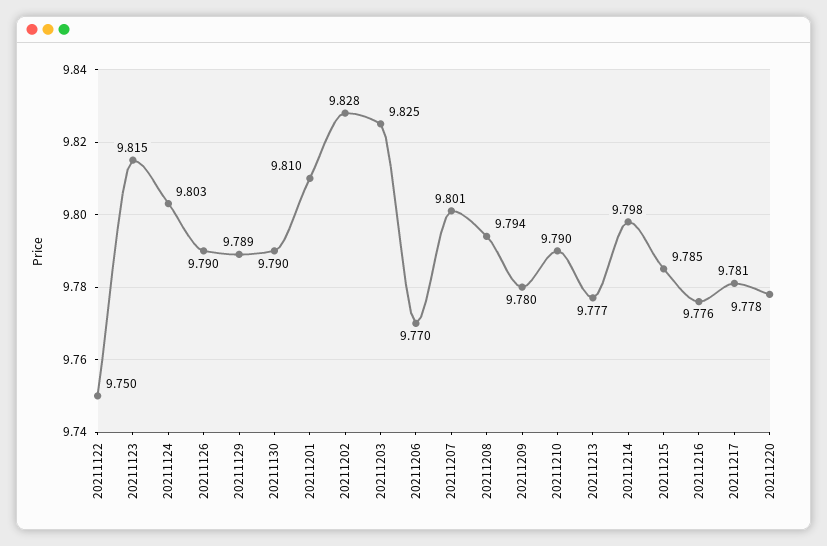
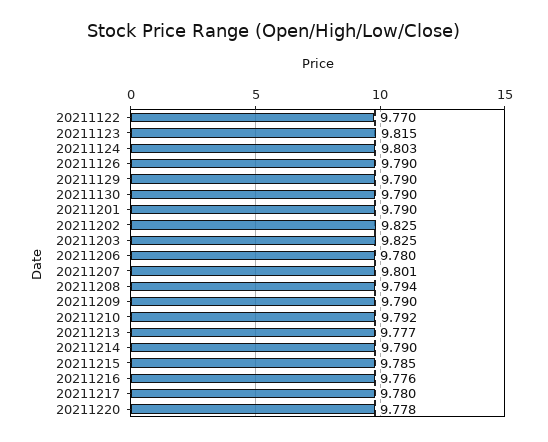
20211122: 9.75 -> 9.77
20211129: 9.789 -> 9.79
20211201: 9.81 -> 9.79
20211202: 9.828 -> 9.825
20211206: 9.77 -> 9.78
20211209: 9.78 -> 9.79
20211210: 9.79 -> 9.792
20211214: 9.798 -> 9.79
20211217: 9.781 -> 9.78

